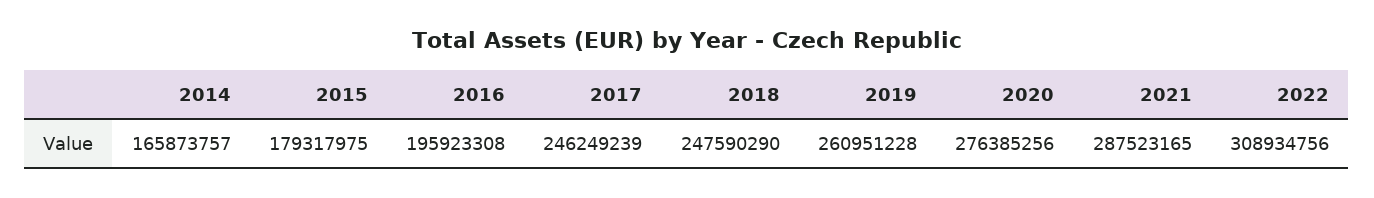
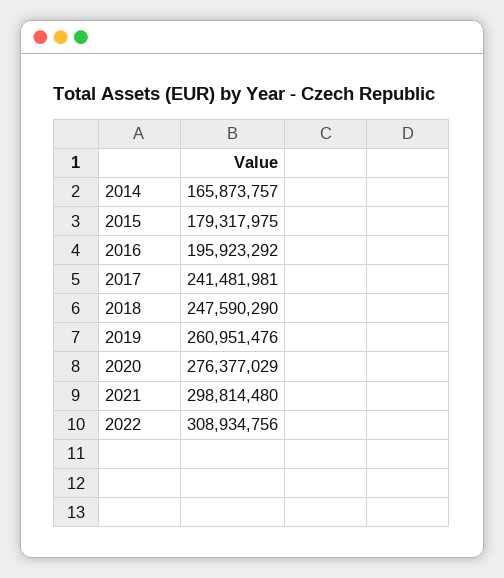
2016: 195923308 -> 195923292
2017: 246249239 -> 241481981
2019: 260951228 -> 260951476
2020: 276385256 -> 276377029
2021: 287523165 -> 298814480

